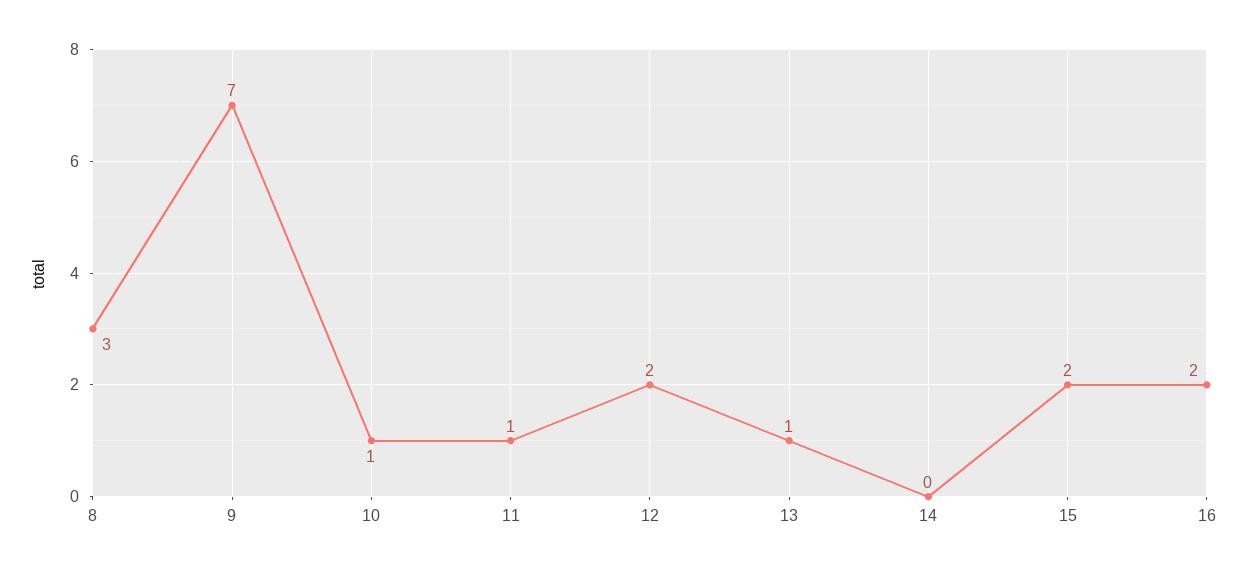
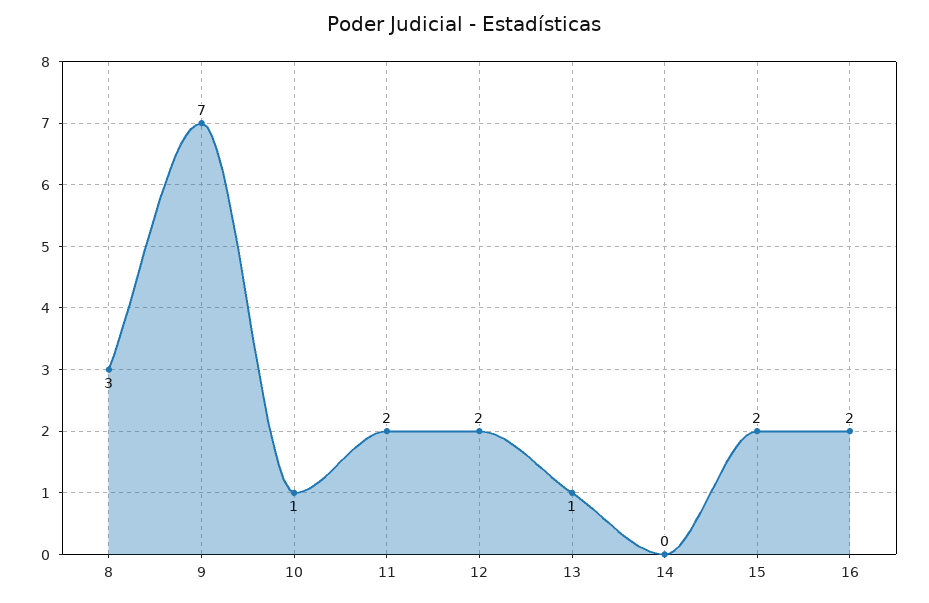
11: 1 -> 2

